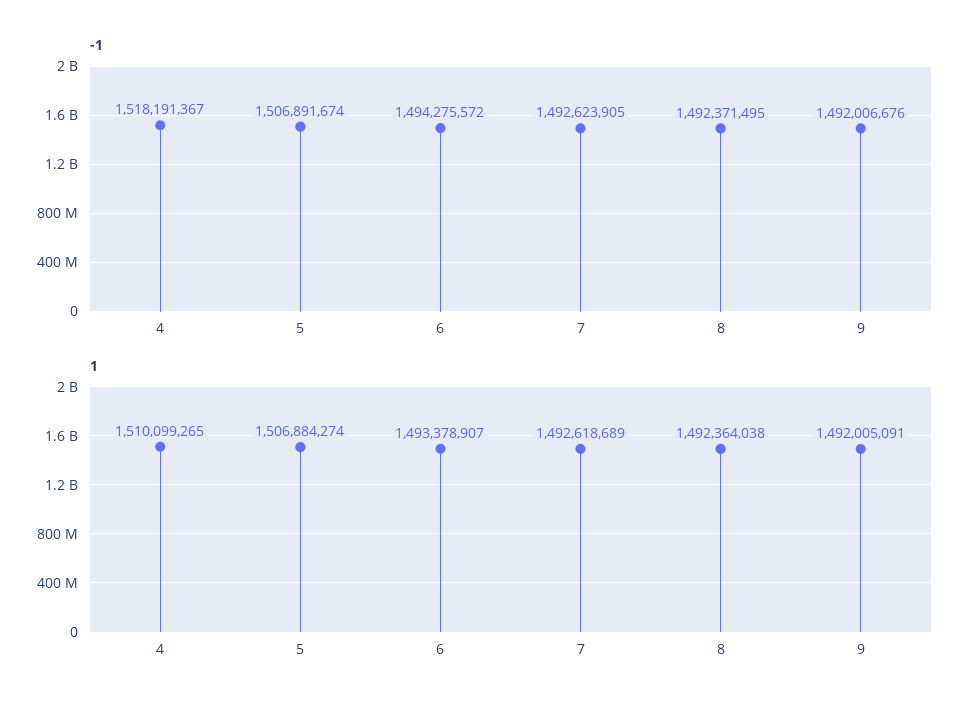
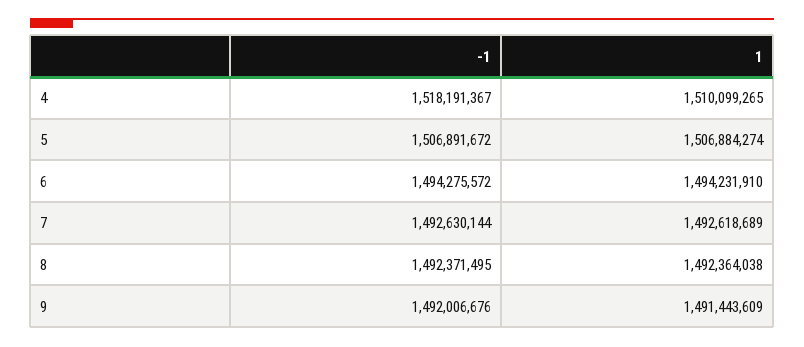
-1, 5: 1506891674 -> 1506891672
-1, 7: 1492623905 -> 1492630144
1, 6: 1493378907 -> 1494231910
1, 9: 1492005091 -> 1491443609

